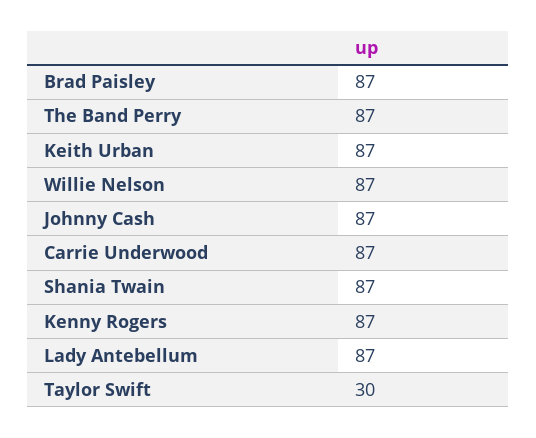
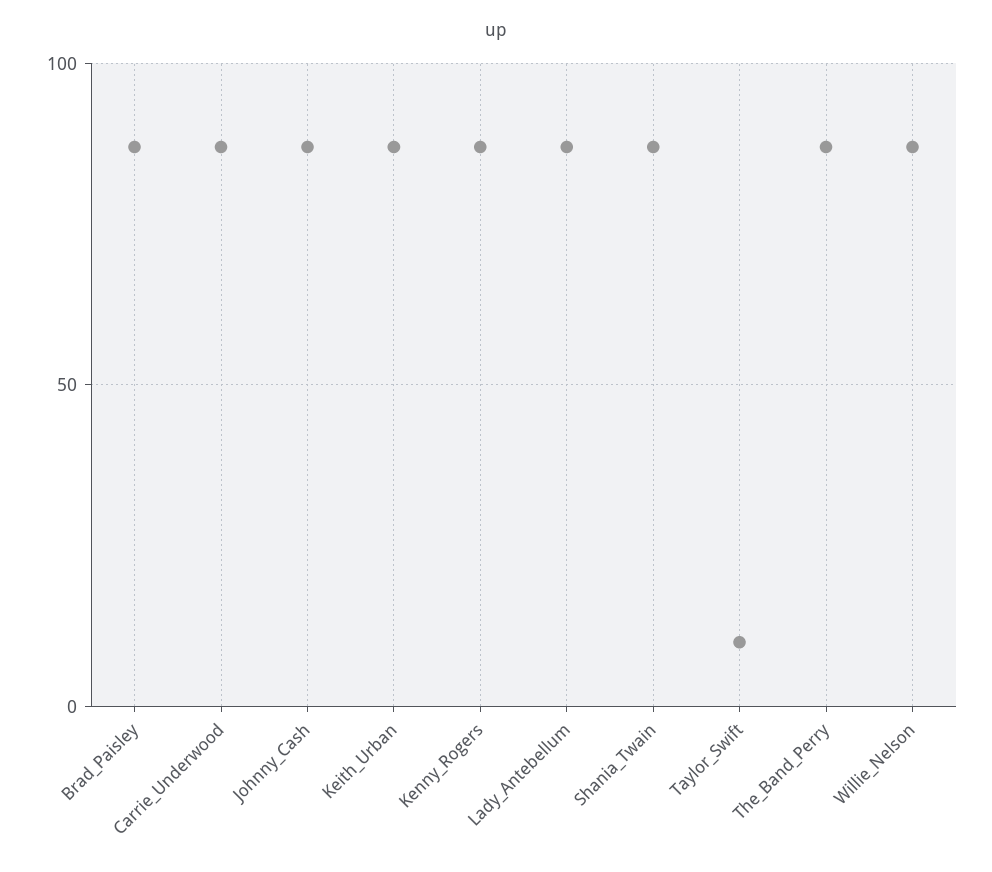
Taylor Swift: 30 -> 10

